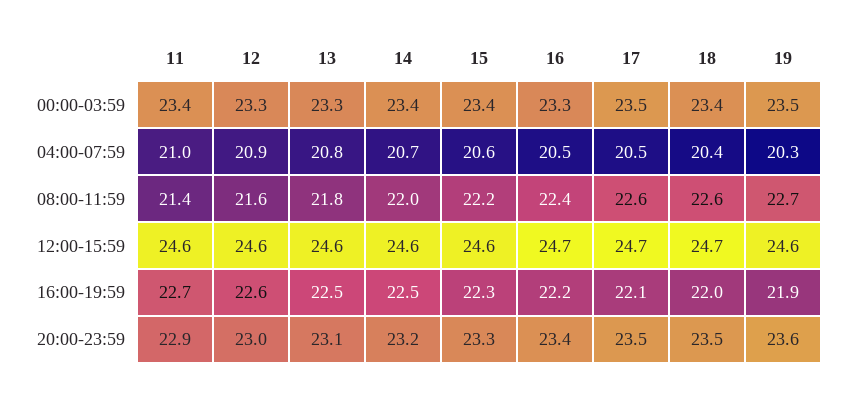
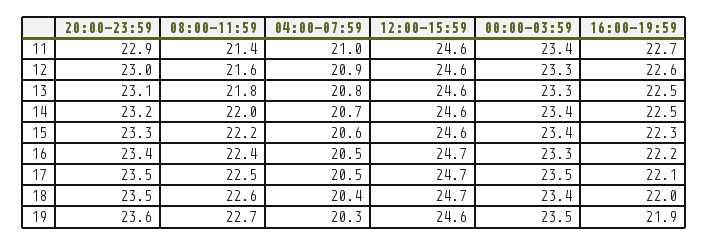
17, 08:00-11:59: 22.6 -> 22.5

